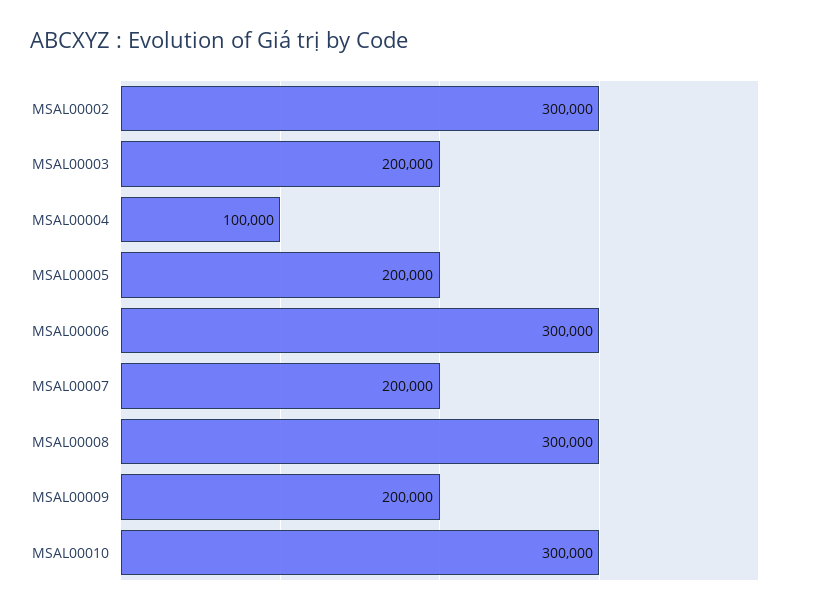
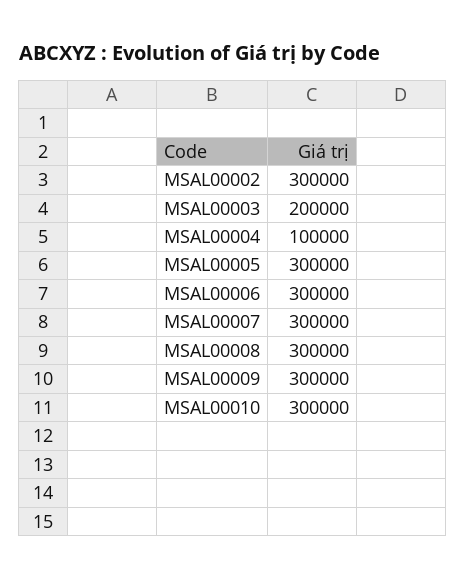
MSAL00005: 200000 -> 300000
MSAL00007: 200000 -> 300000
MSAL00009: 200000 -> 300000

